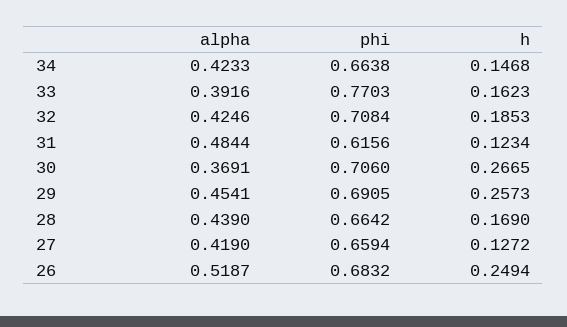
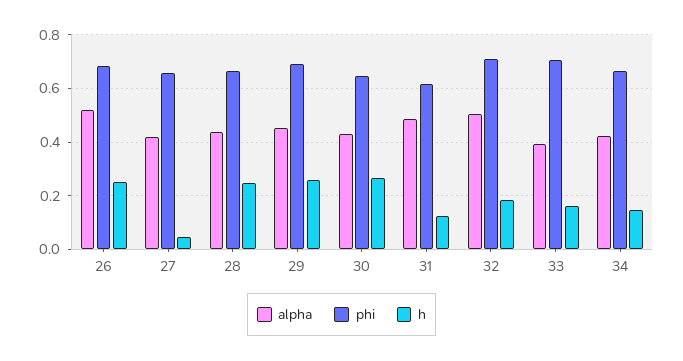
phi, 33: 0.7703 -> 0.7
alpha, 32: 0.4246 -> 0.5
alpha, 30: 0.3691 -> 0.425
phi, 30: 0.706 -> 0.65
h, 28: 0.169 -> 0.25
h, 27: 0.1272 -> 0.05

